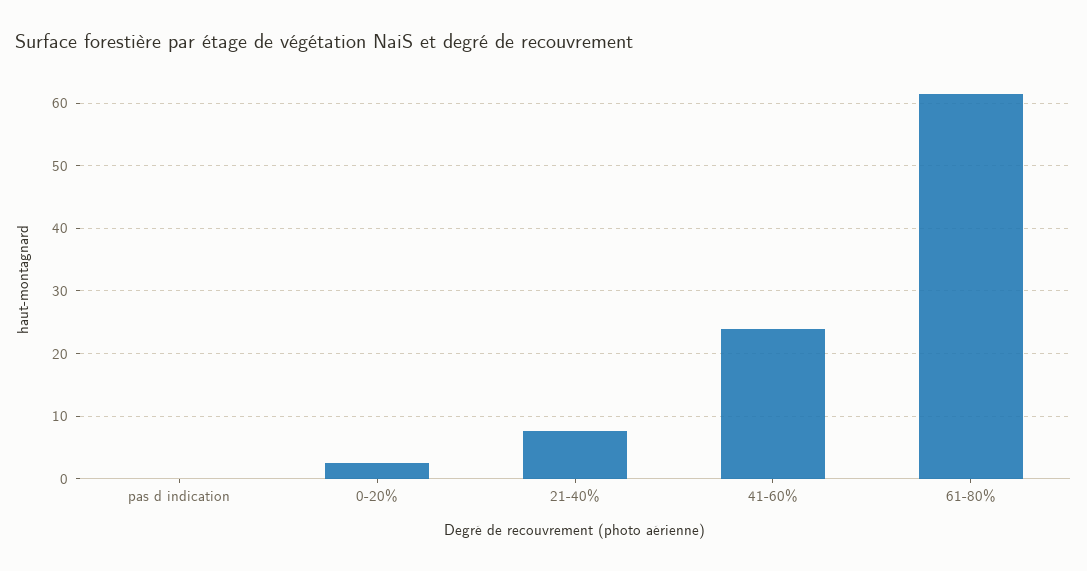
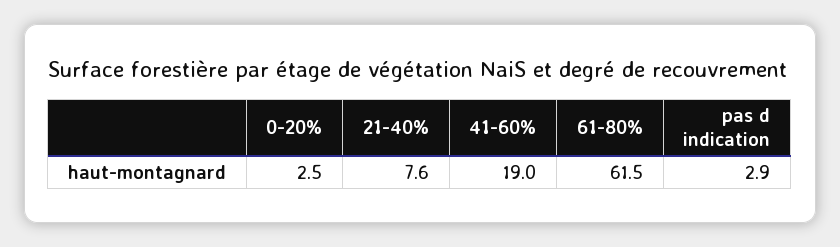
pas d indication: 0 -> 2.9
41-60%: 24 -> 19

